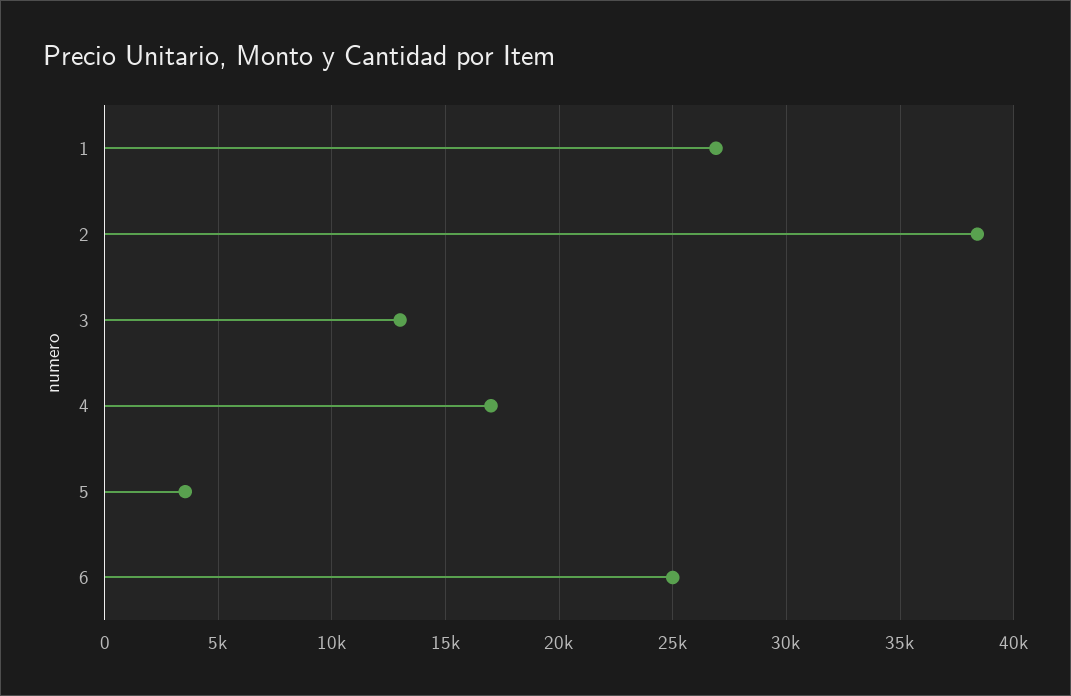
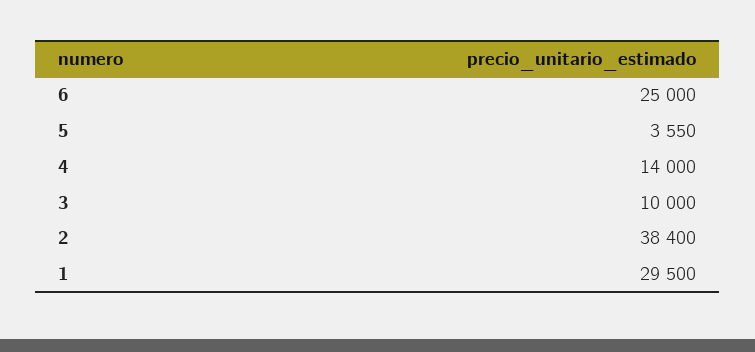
1: 27000 -> 29500
3: 13000 -> 10000
4: 17000 -> 14000

